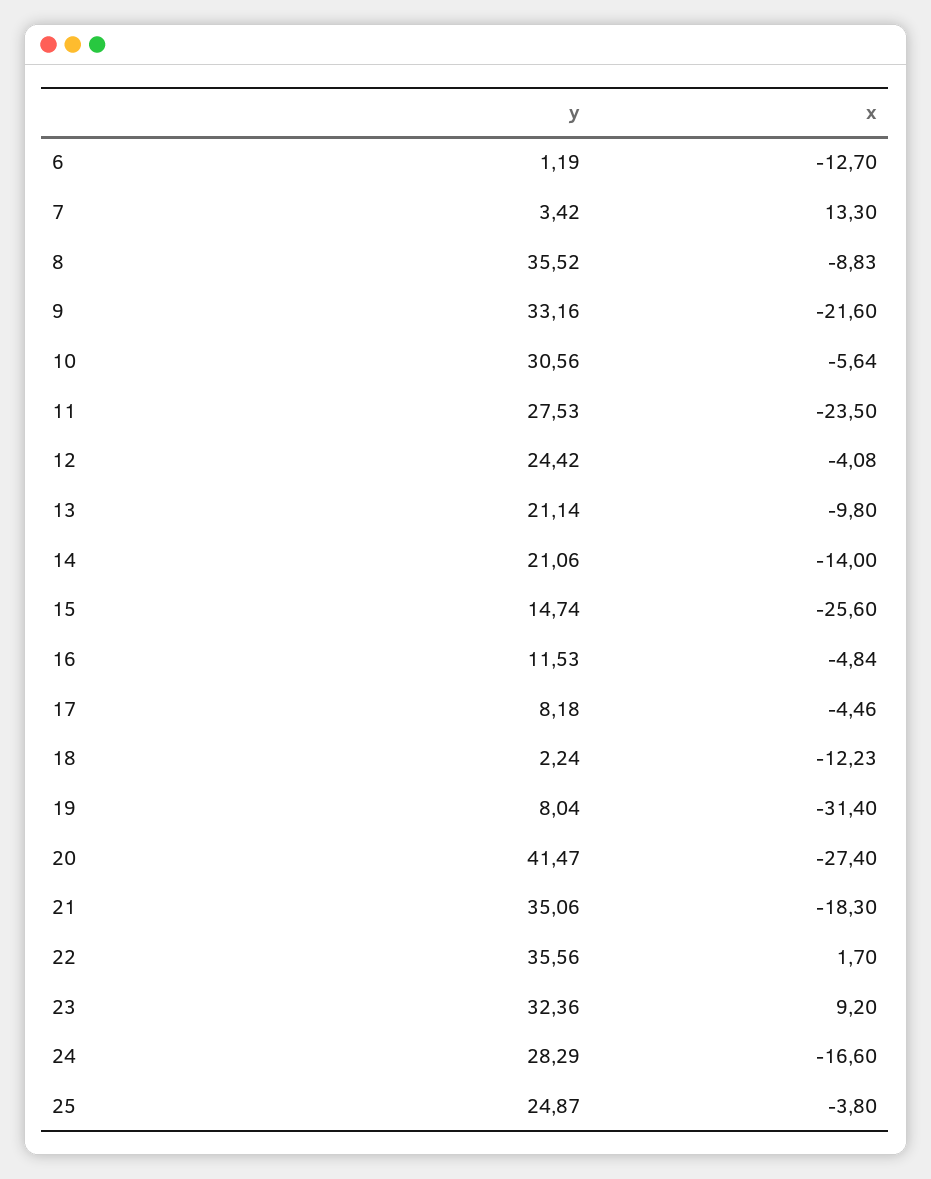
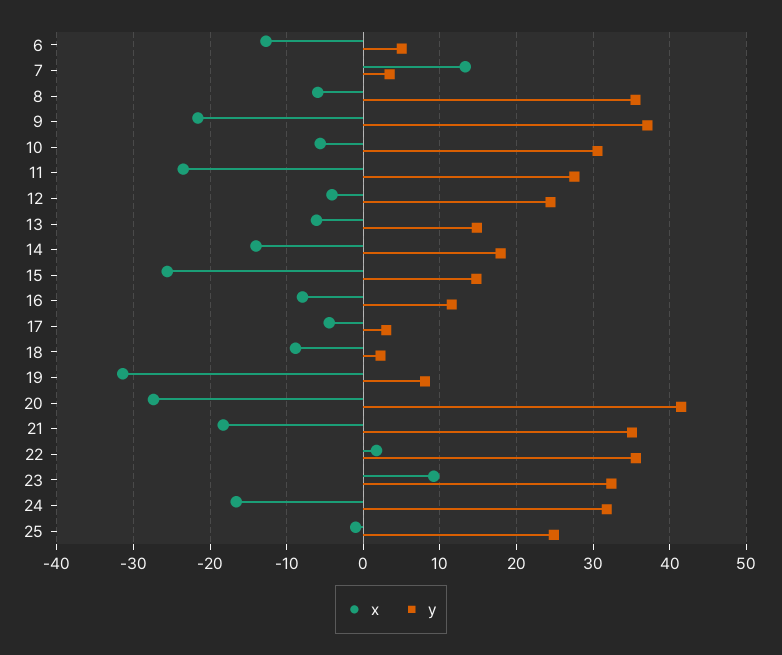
y, 6: 1.19 -> 5
x, 8: -8.83 -> -6
y, 9: 33.16 -> 37
y, 13: 21.14 -> 15
x, 13: -9.8 -> -6
y, 14: 21.06 -> 18
x, 16: -4.84 -> -8
y, 17: 8.18 -> 3
x, 18: -12.23 -> -9
y, 24: 28.29 -> 32
x, 25: -3.8 -> -1

